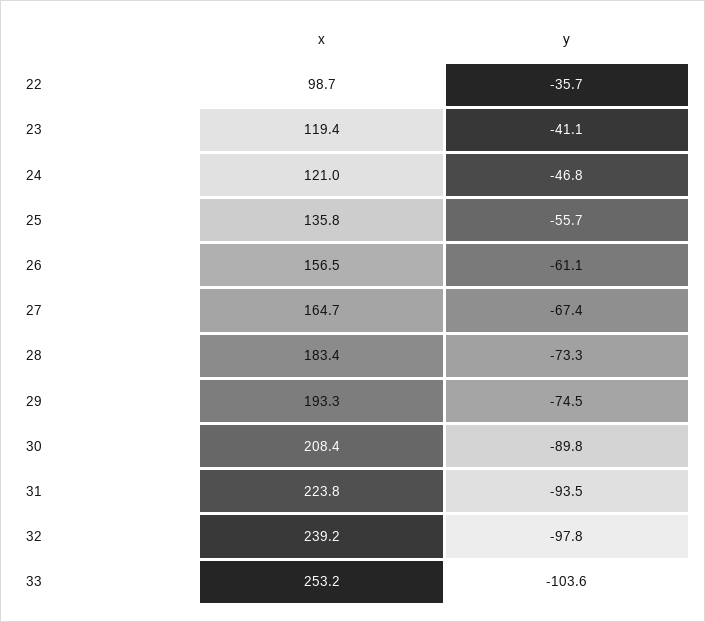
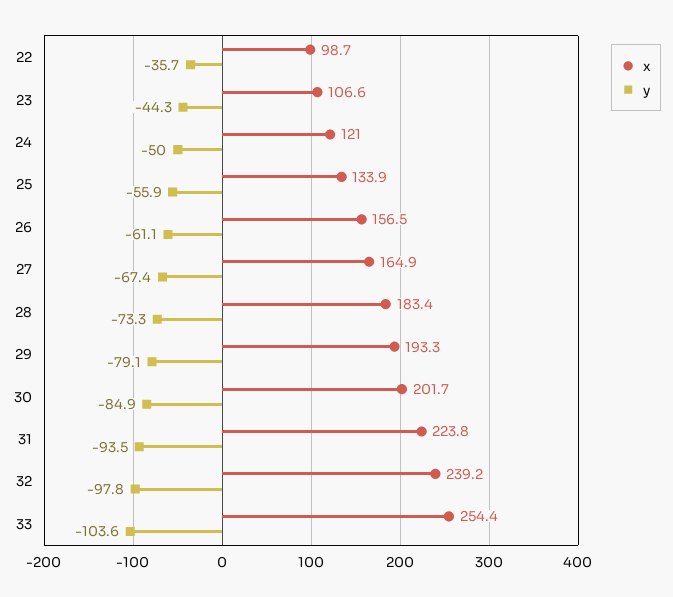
x, 23: 119.4 -> 106.6
y, 23: -41.1 -> -44.3
y, 24: -46.8 -> -50
x, 25: 135.8 -> 133.9
y, 25: -55.7 -> -55.9
x, 27: 164.7 -> 164.9
y, 29: -74.5 -> -79.1
x, 30: 208.4 -> 201.7
y, 30: -89.8 -> -84.9
x, 33: 253.2 -> 254.4

